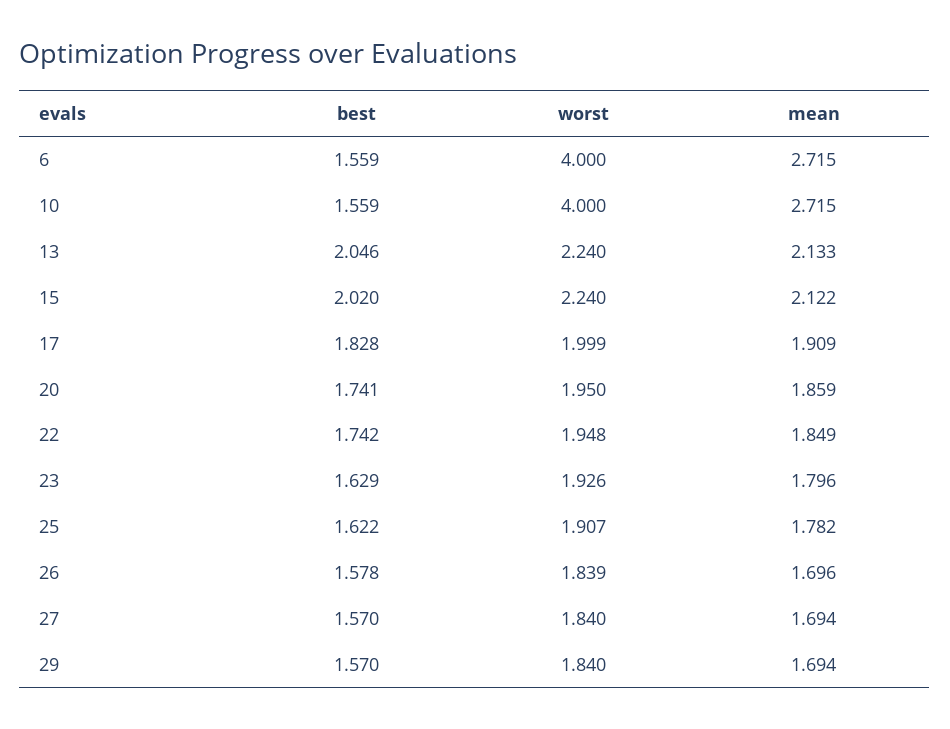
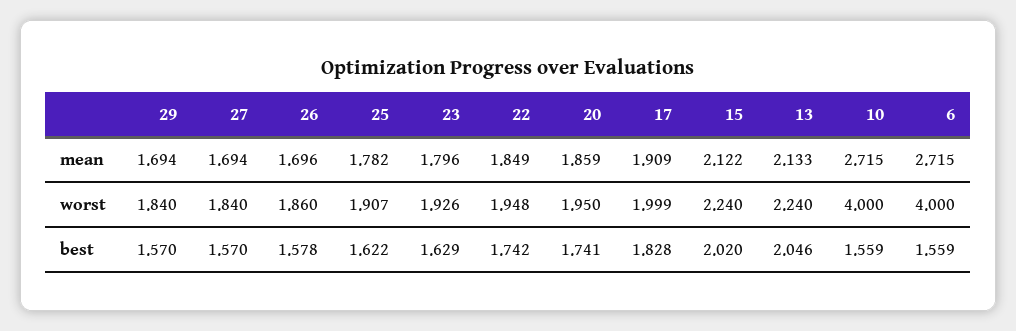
worst, 26: 1.839 -> 1.86

